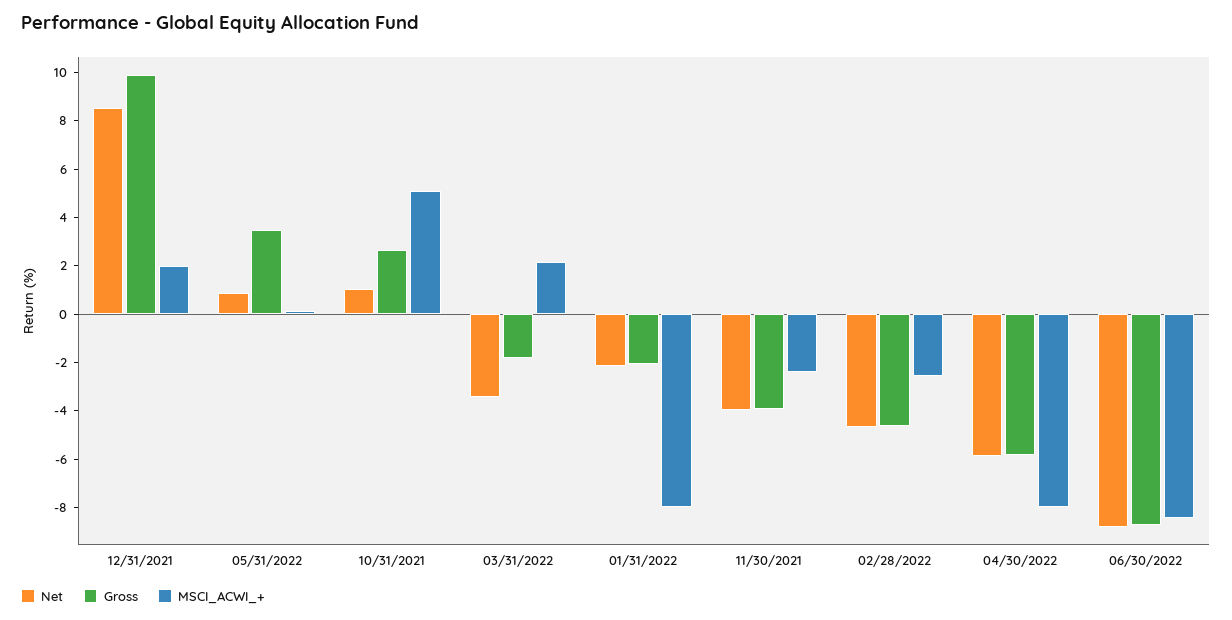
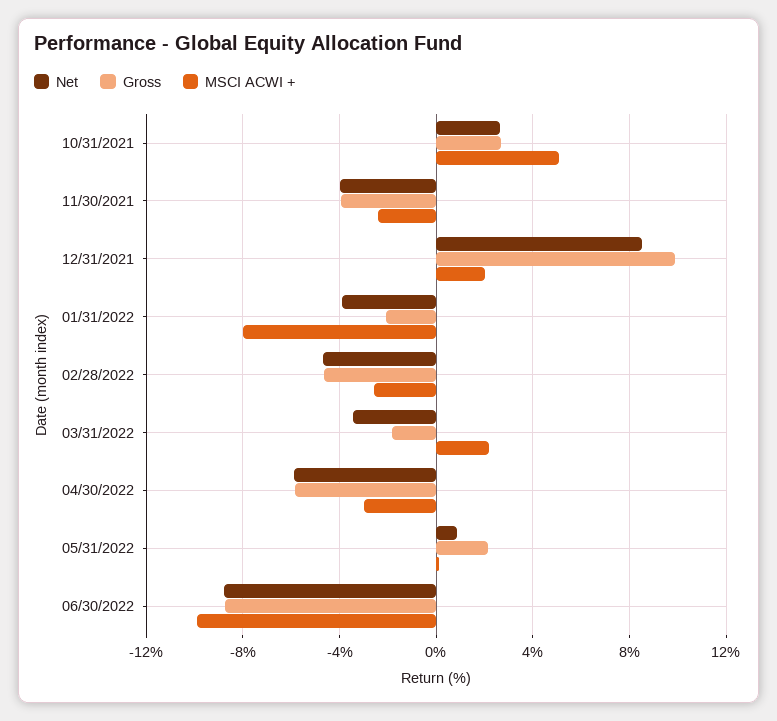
Gross, 05/31/2022: 3.5 -> 2
Net, 10/31/2021: 1 -> 2.5
Net, 01/31/2022: -2 -> -4
MSCI_ACWI_+, 04/30/2022: -8 -> -3
MSCI_ACWI_+, 06/30/2022: -8.5 -> -10

